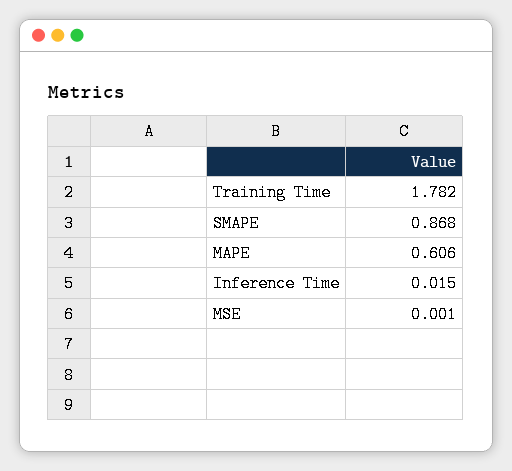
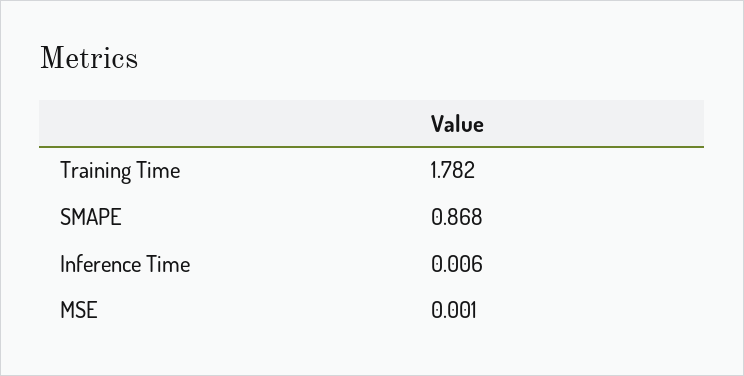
MAPE: 0.606 -> none
Inference Time: 0.015 -> 0.006

